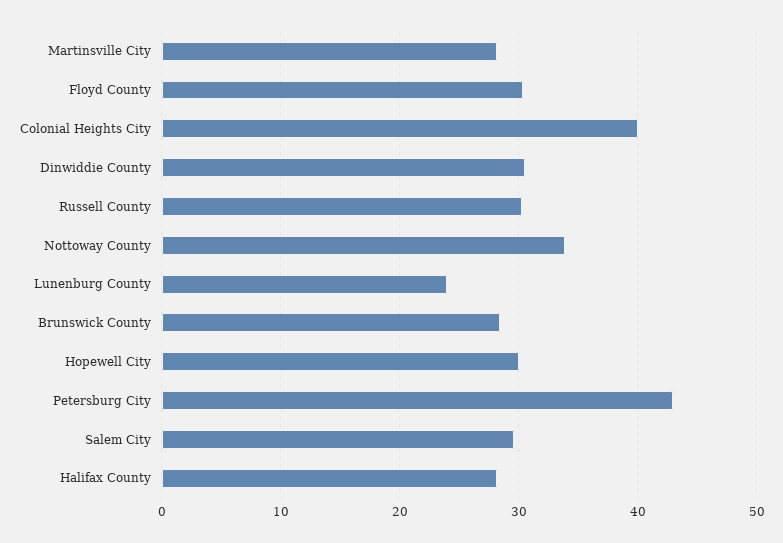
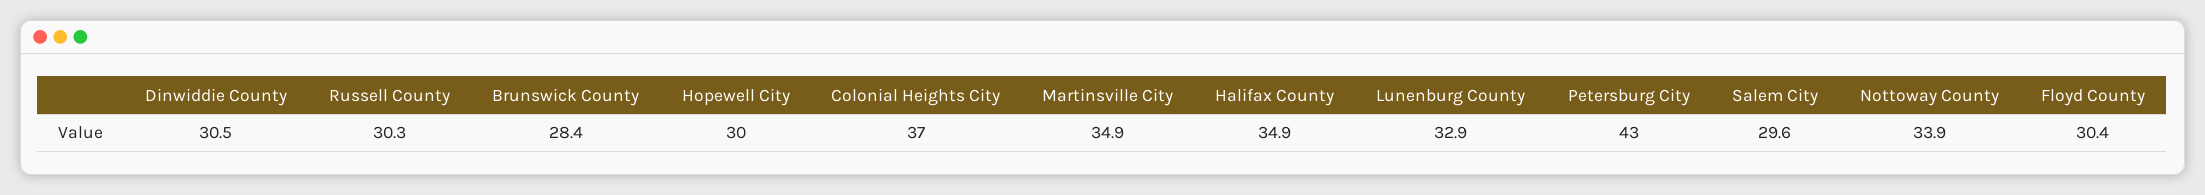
Martinsville City: 28 -> 34.9
Colonial Heights City: 40 -> 37
Lunenburg County: 24 -> 32.9
Halifax County: 28 -> 34.9

